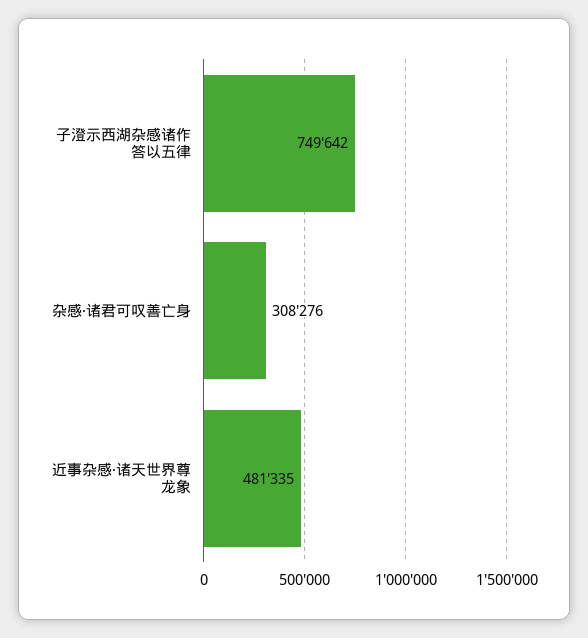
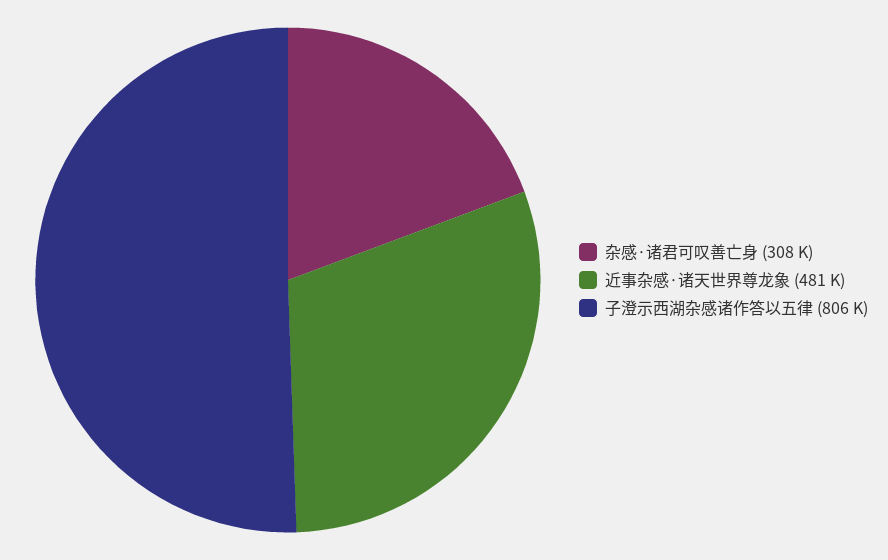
子澄示西湖杂感诸作答以五律: 749642 -> 806000

